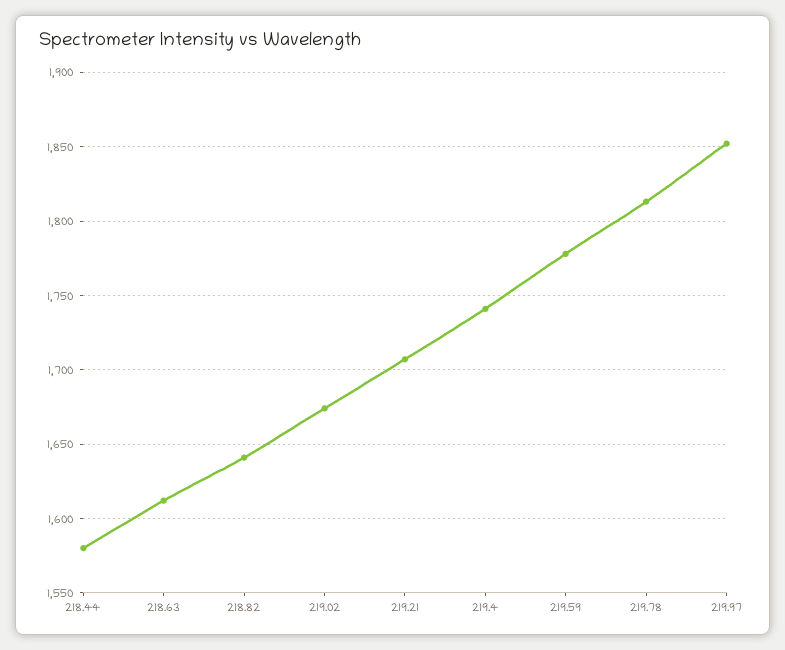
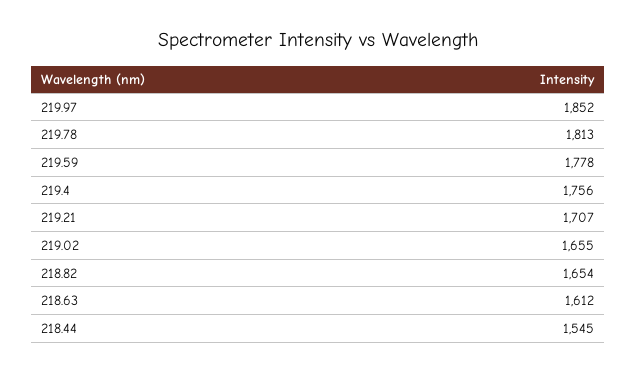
218.44: 1580 -> 1545
218.82: 1640 -> 1654
219.02: 1675 -> 1655
219.4: 1740 -> 1756

